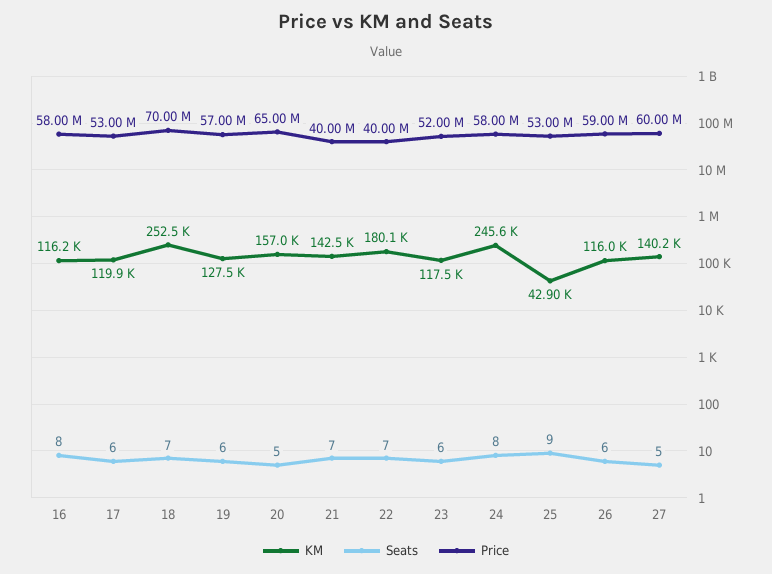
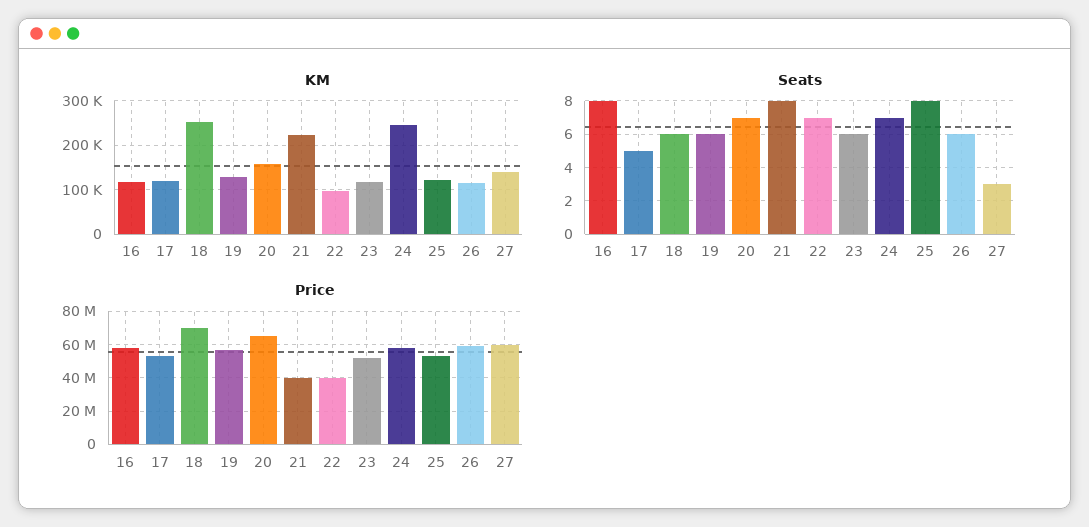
Seats, 17: 6 -> 5
Seats, 18: 7 -> 6
Seats, 20: 5 -> 7
KM, 21: 142500 -> 220000
Seats, 21: 7 -> 8
KM, 22: 180100 -> 100000
Seats, 24: 8 -> 7
KM, 25: 42900 -> 120000
Seats, 25: 9 -> 8
Seats, 27: 5 -> 3

